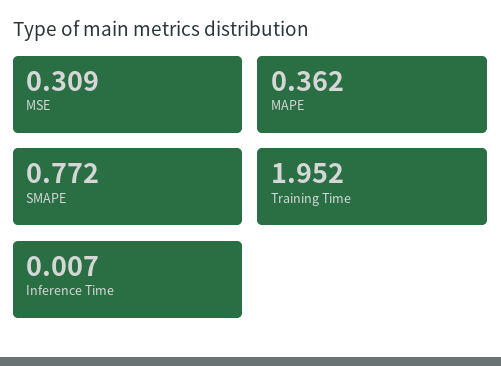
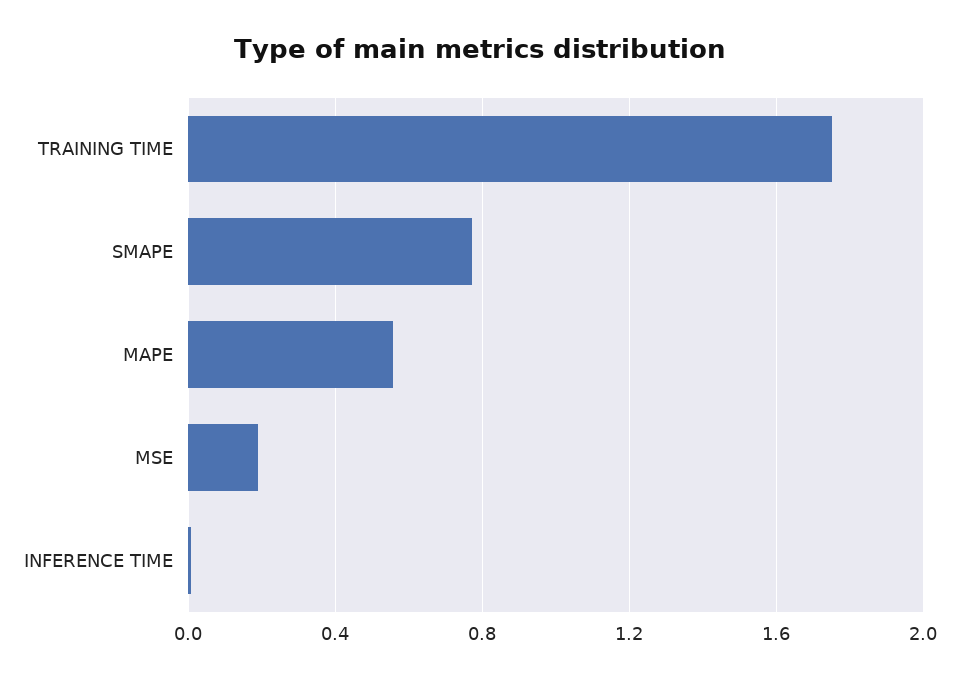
MSE: 0.309 -> 0.2
MAPE: 0.362 -> 0.55
Training Time: 1.952 -> 1.75

